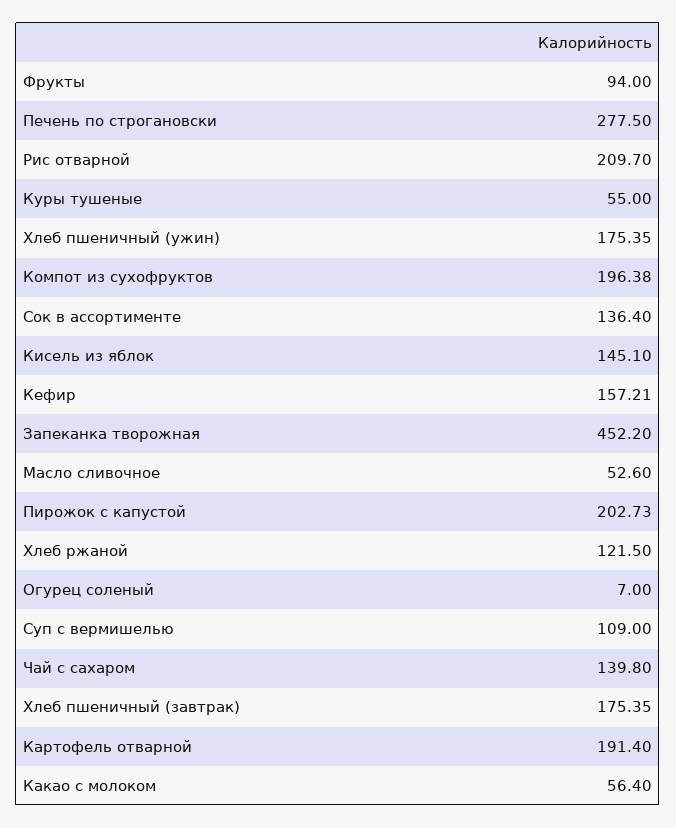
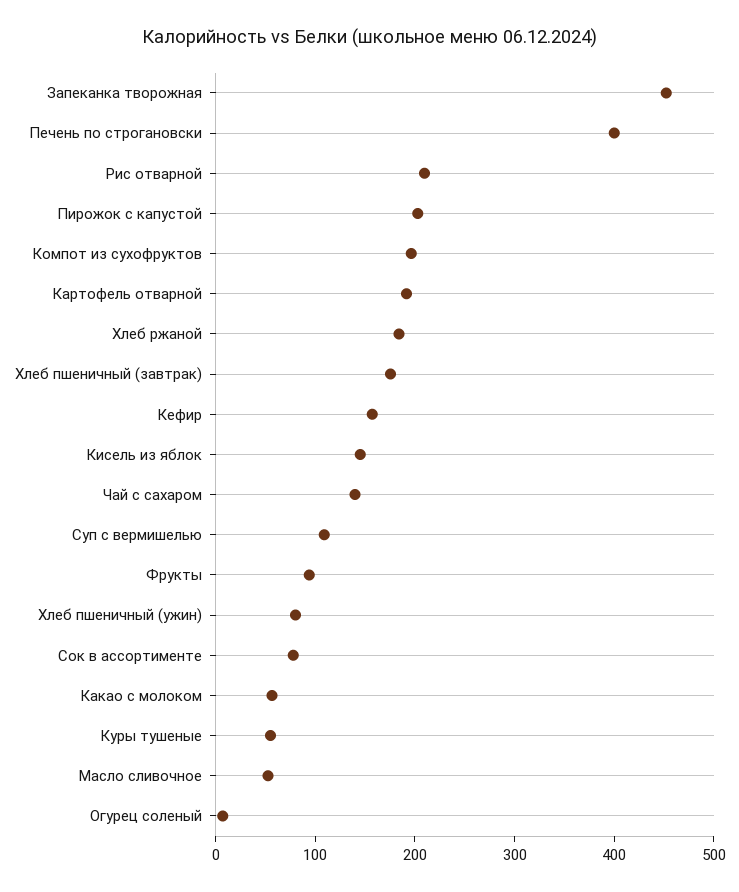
Печень по строгановски: 277.5 -> 400
Хлеб пшеничный (ужин): 175.35 -> 80
Сок в ассортименте: 136.4 -> 80
Хлеб ржаной: 121.5 -> 180

